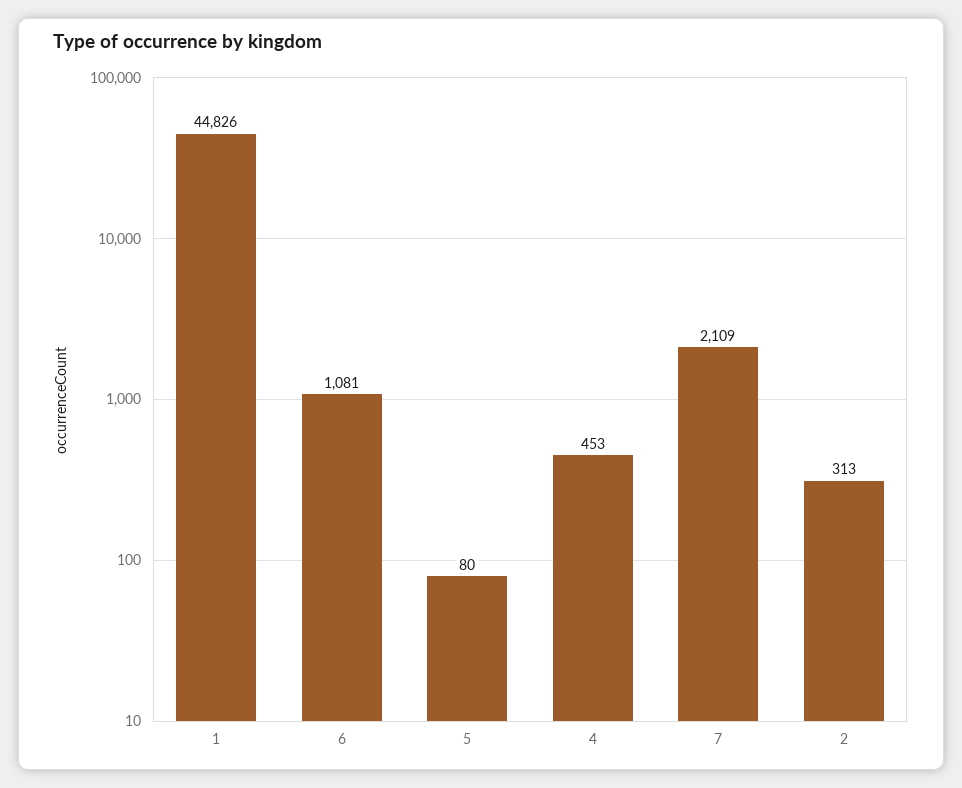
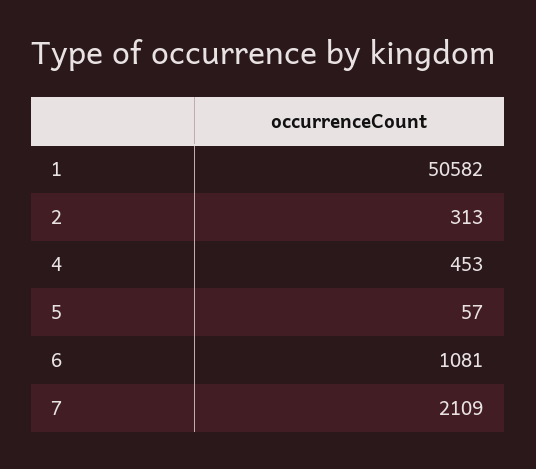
1: 44826 -> 50582
5: 80 -> 57

